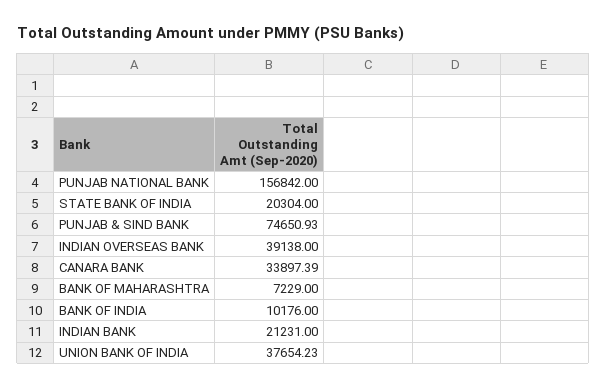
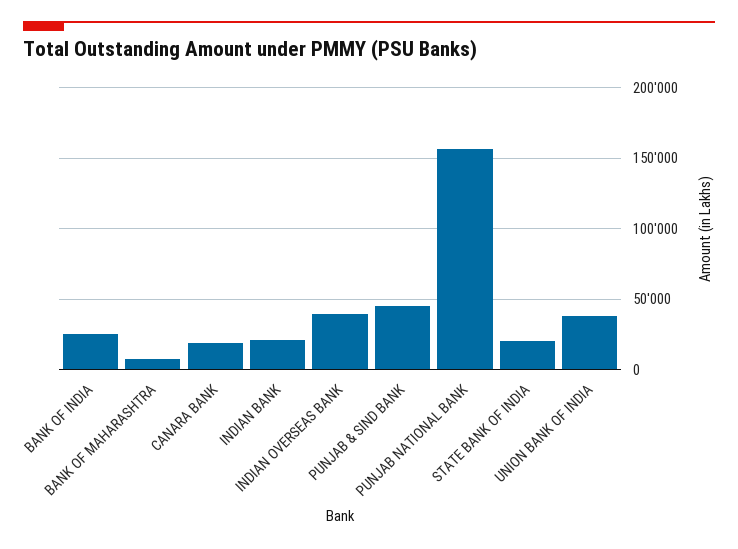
PUNJAB & SIND BANK: 74650.93 -> 45000
CANARA BANK: 33897.39 -> 20000
BANK OF INDIA: 10176 -> 25000

